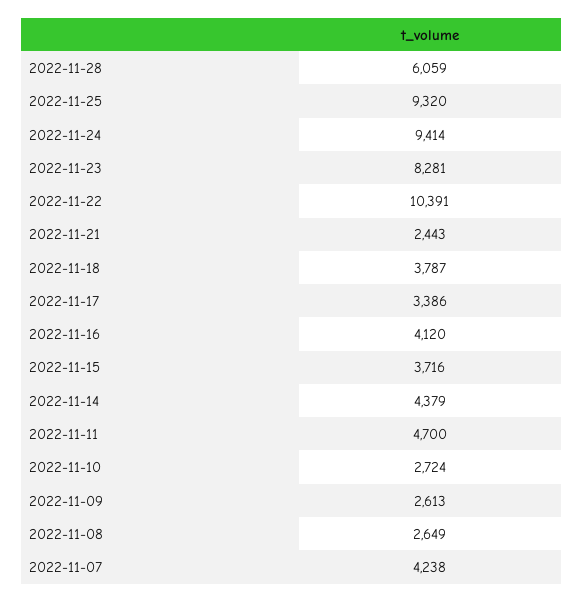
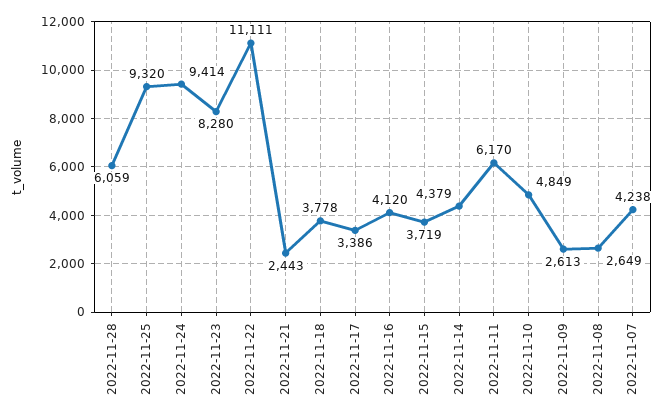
2022-11-23: 8281 -> 8280
2022-11-22: 10391 -> 11111
2022-11-18: 3787 -> 3778
2022-11-15: 3716 -> 3719
2022-11-11: 4700 -> 6170
2022-11-10: 2724 -> 4849

